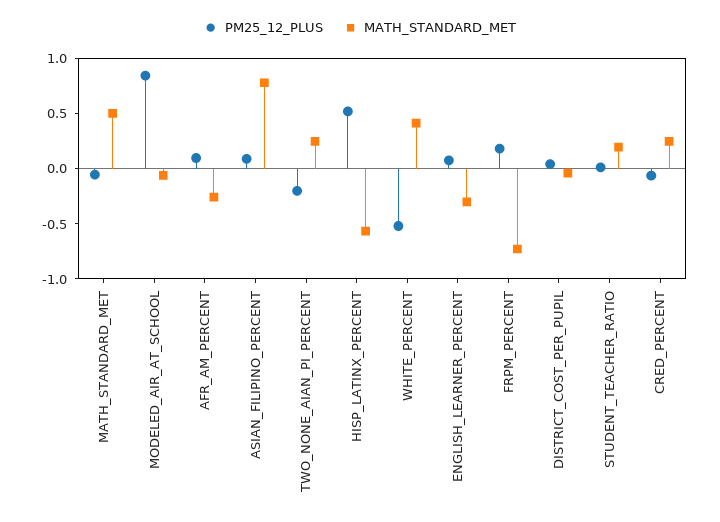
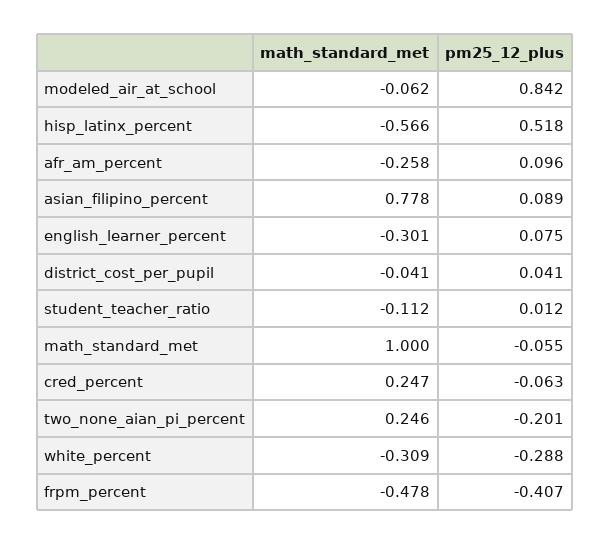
MATH_STANDARD_MET, MATH_STANDARD_MET: 0.5 -> 1
PM25_12_PLUS, WHITE_PERCENT: -0.5 -> -0.288
MATH_STANDARD_MET, WHITE_PERCENT: 0.4 -> -0.309
PM25_12_PLUS, FRPM_PERCENT: 0.2 -> -0.407
MATH_STANDARD_MET, FRPM_PERCENT: -0.7 -> -0.478
MATH_STANDARD_MET, STUDENT_TEACHER_RATIO: 0.2 -> -0.112

